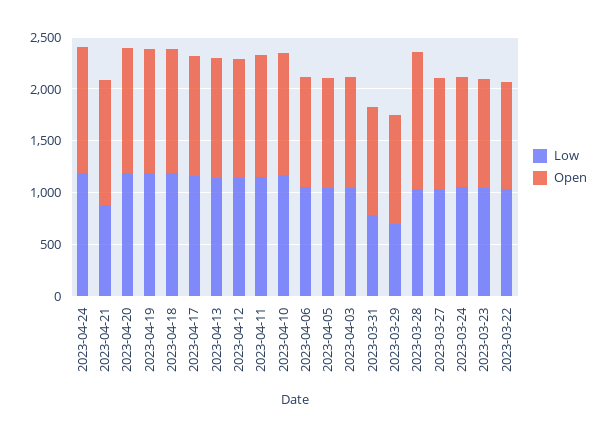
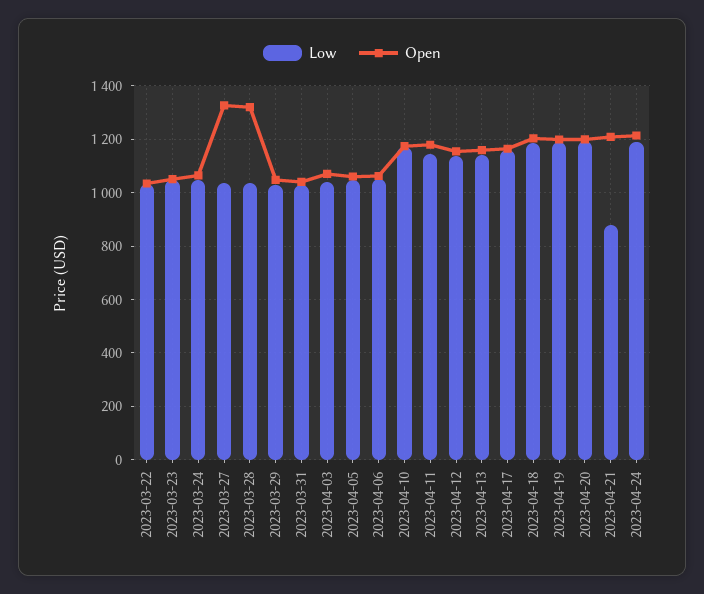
Low, 2023-03-31: 800 -> 1025
Low, 2023-03-29: 700 -> 1025
Open, 2023-03-27: 1100 -> 1325

